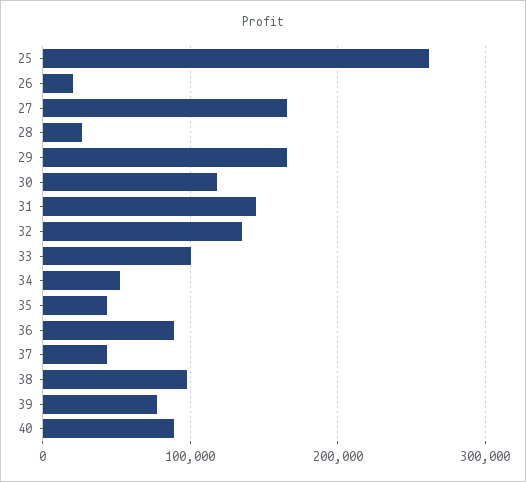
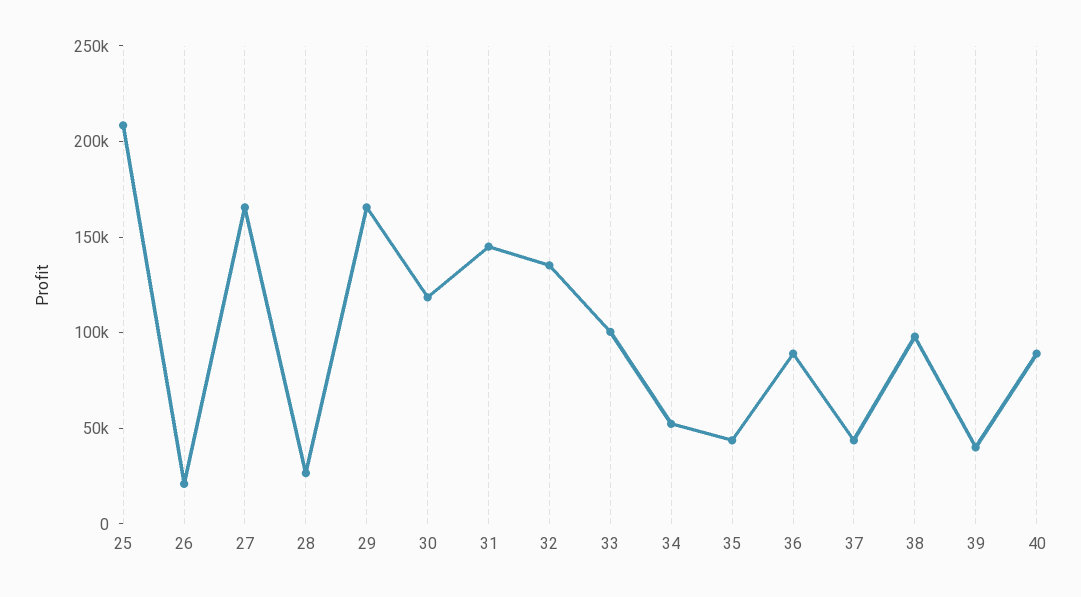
25: 260000 -> 210000
39: 80000 -> 40000

